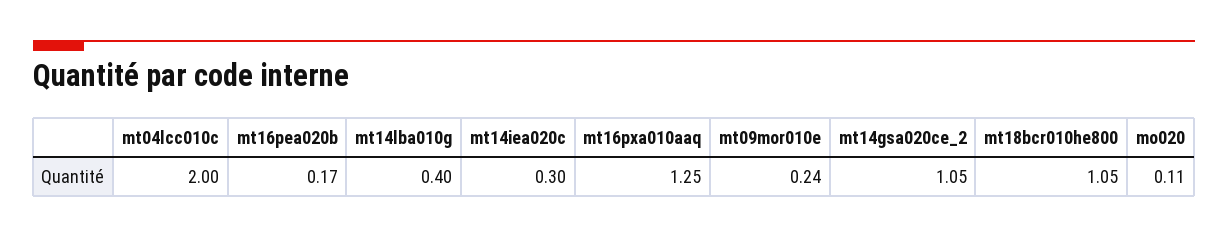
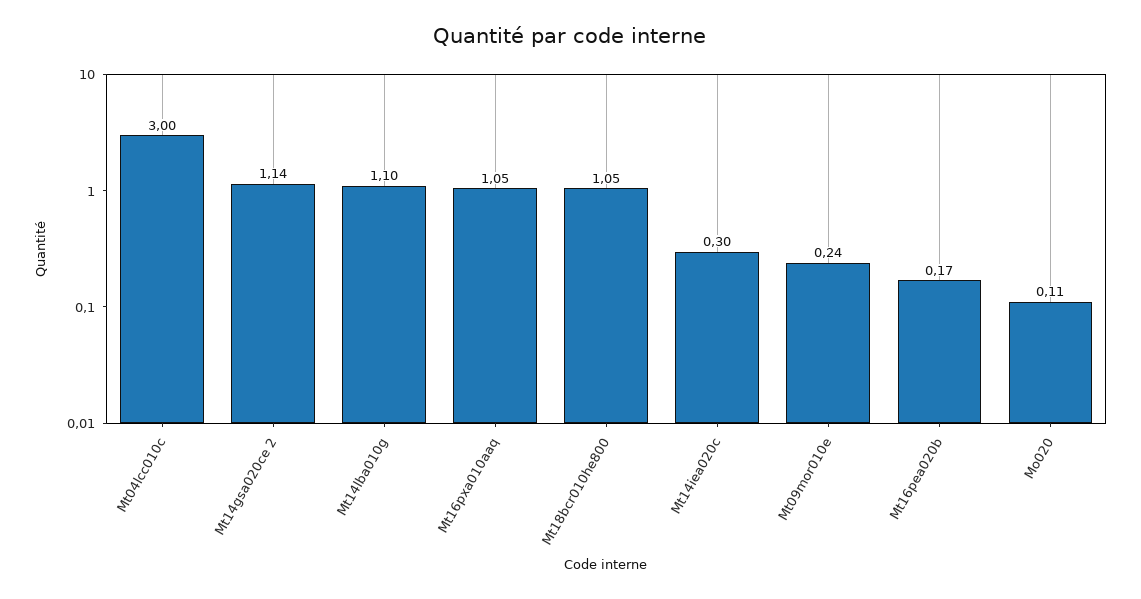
mt04lcc010c: 2 -> 3
mt14lba010g: 0.4 -> 1.1
mt16pxa010aaq: 1.25 -> 1.05
mt14gsa020ce_2: 1.05 -> 1.14

